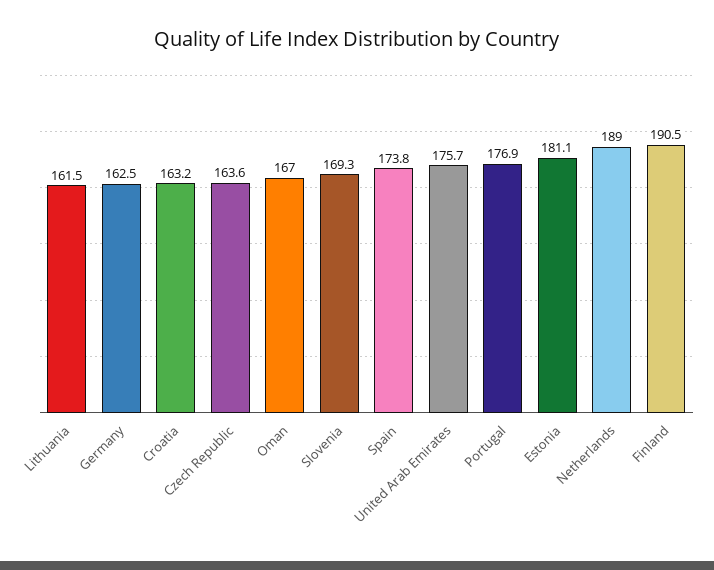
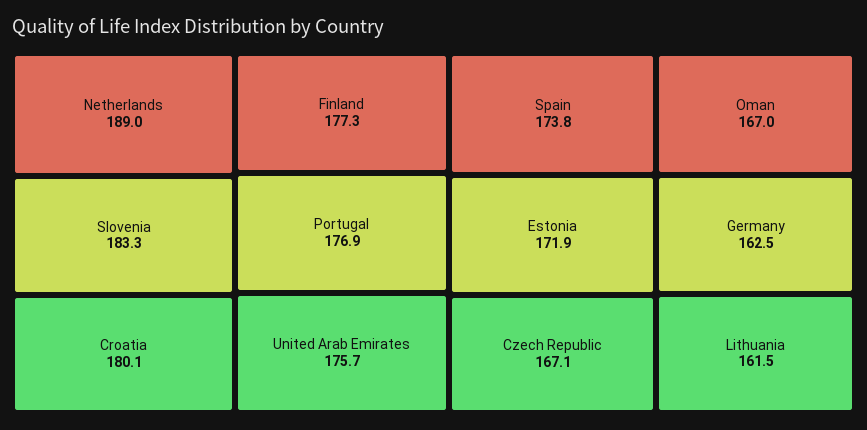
Croatia: 163.2 -> 180.1
Czech Republic: 163.6 -> 167.1
Slovenia: 169.3 -> 183.3
Estonia: 181.1 -> 171.9
Finland: 190.5 -> 177.3

